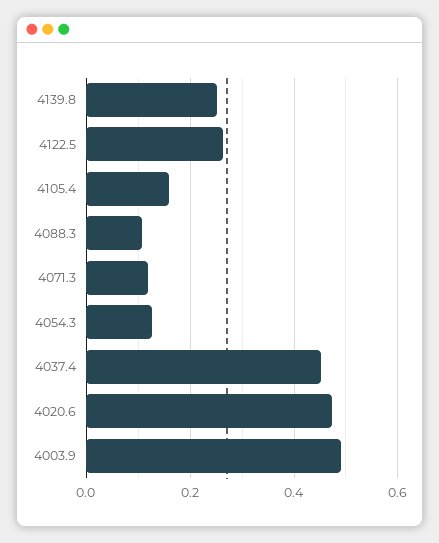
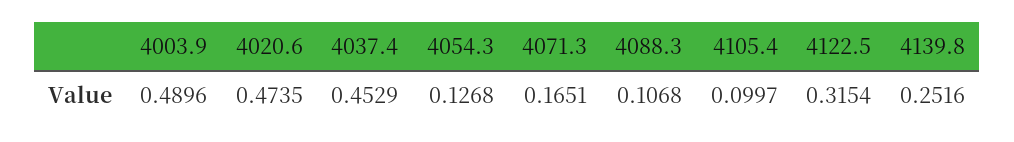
4122.5: 0.26 -> 0.3154
4105.4: 0.16 -> 0.0997
4071.3: 0.12 -> 0.1651

